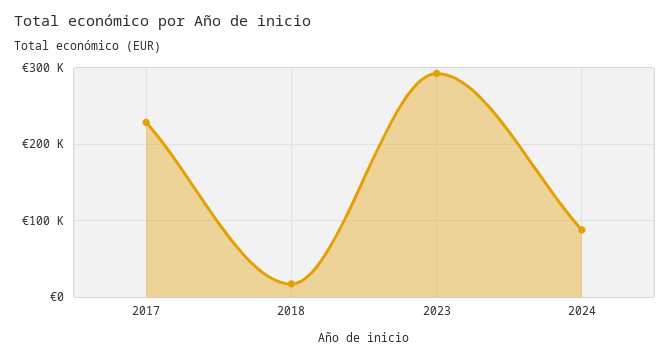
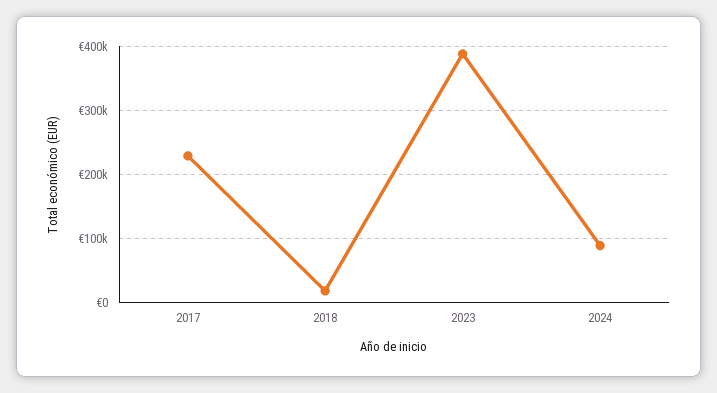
2023: 290000 -> 390000

